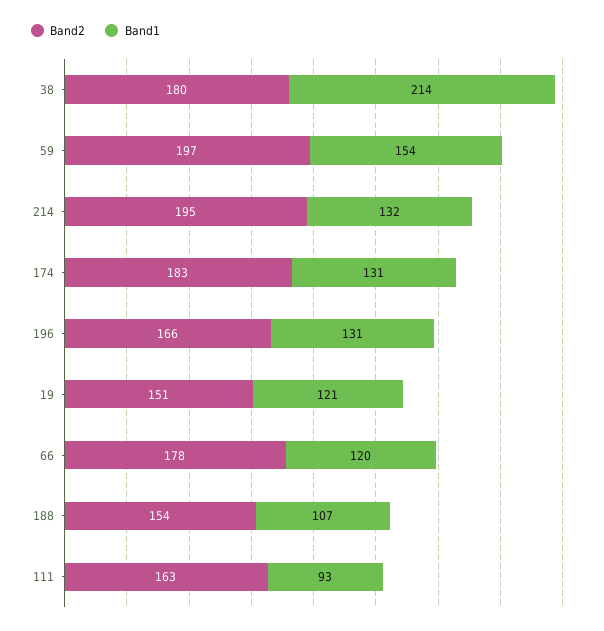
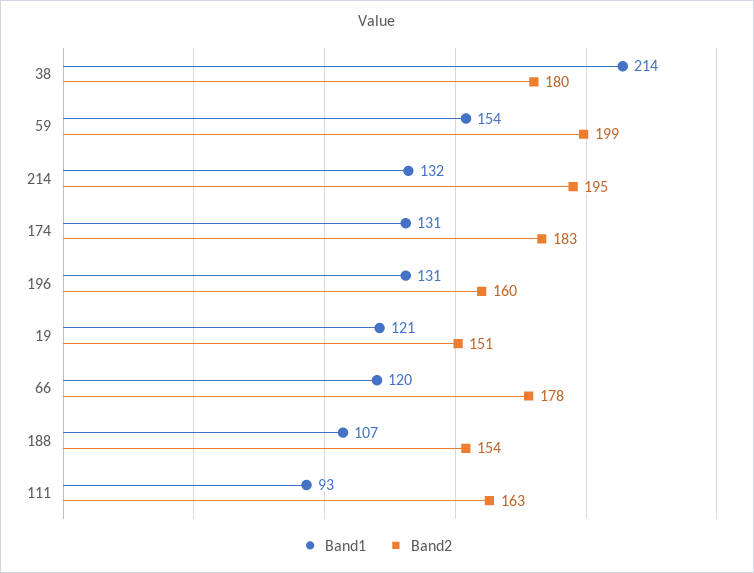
Band2, 59: 197 -> 199
Band2, 196: 166 -> 160

